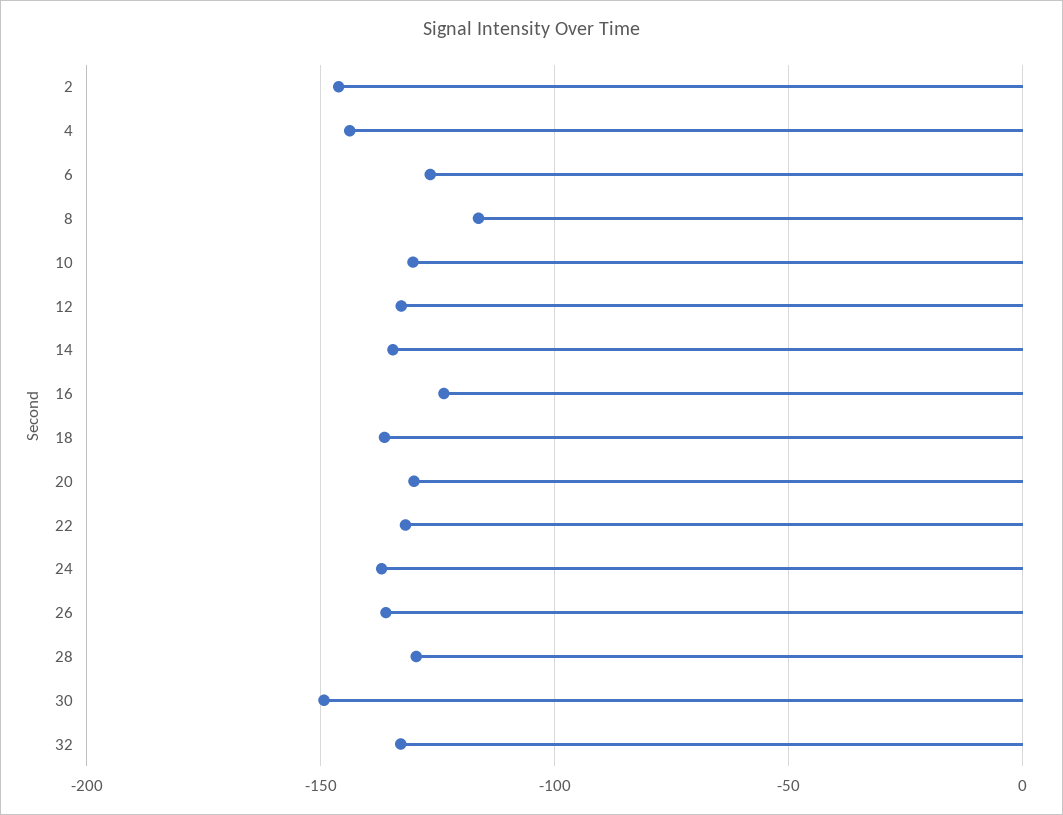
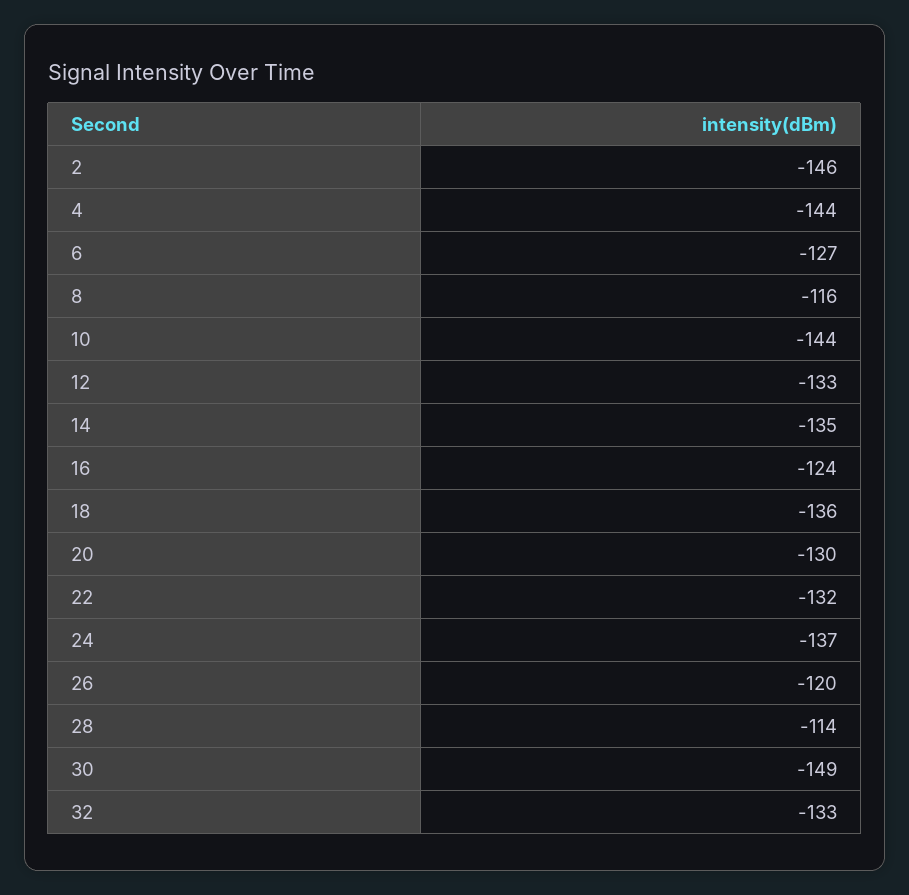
10: -130 -> -144
26: -135 -> -120
28: -130 -> -114

